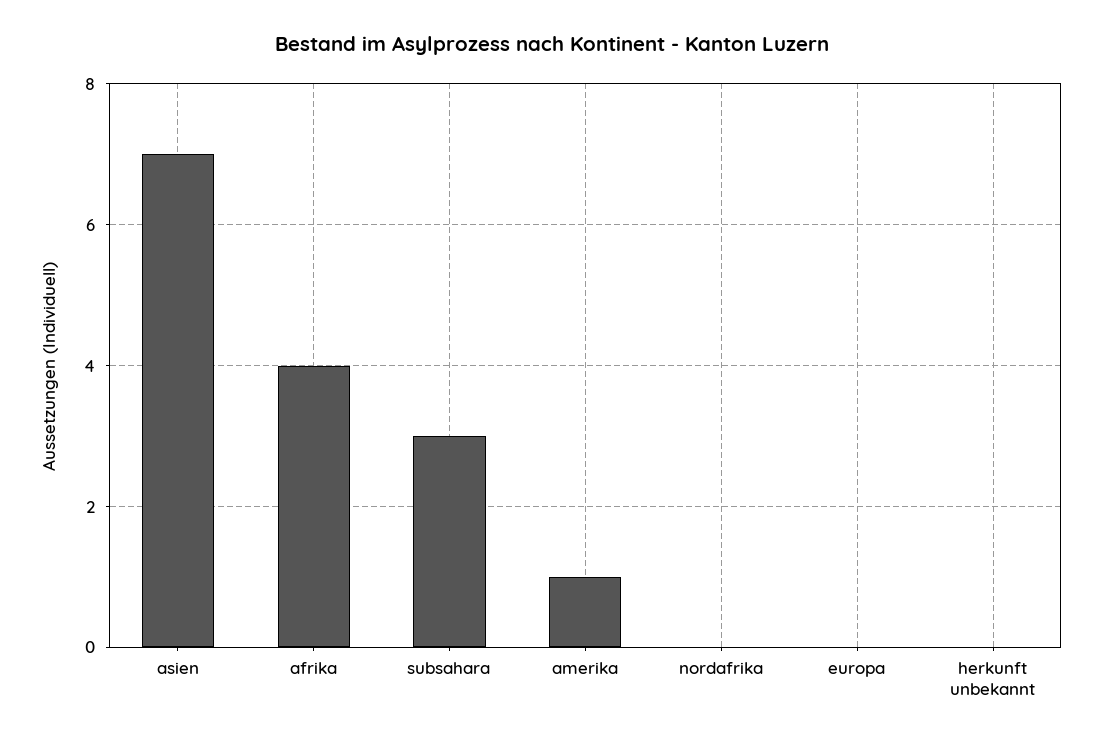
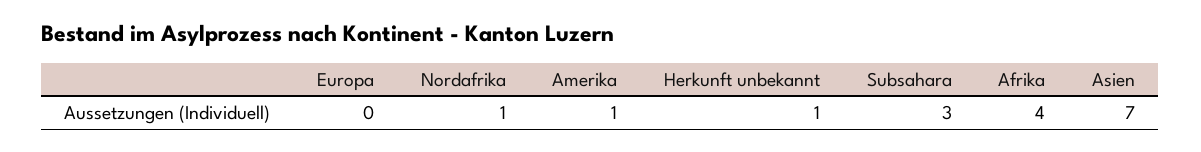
nordafrika: 0 -> 1
herkunft unbekannt: 0 -> 1

